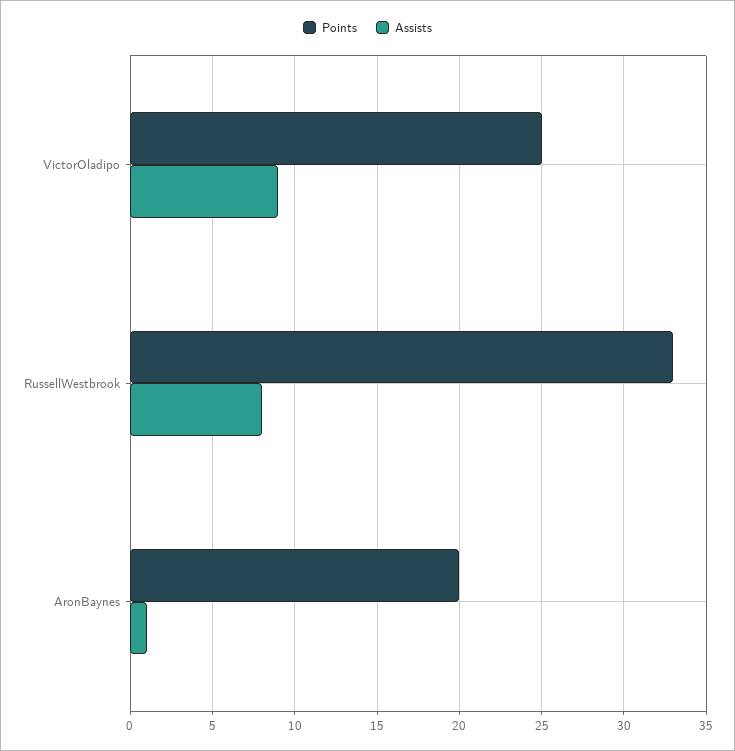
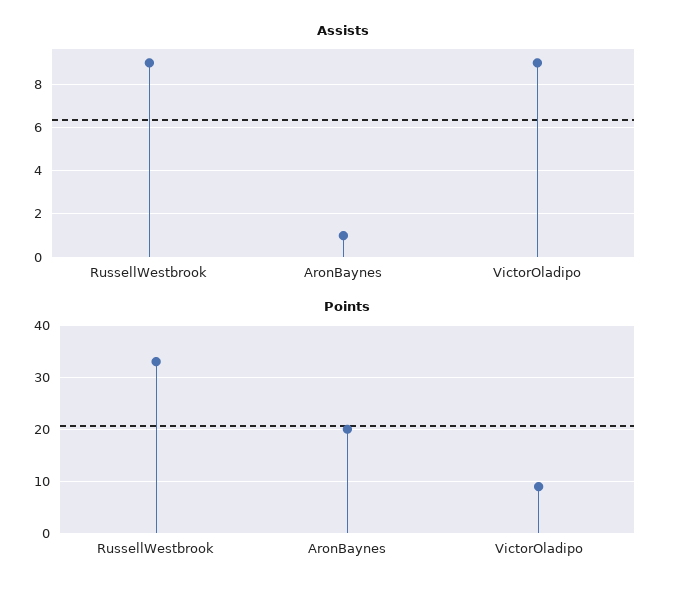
Points, VictorOladipo: 25 -> 10
Assists, RussellWestbrook: 8 -> 9

